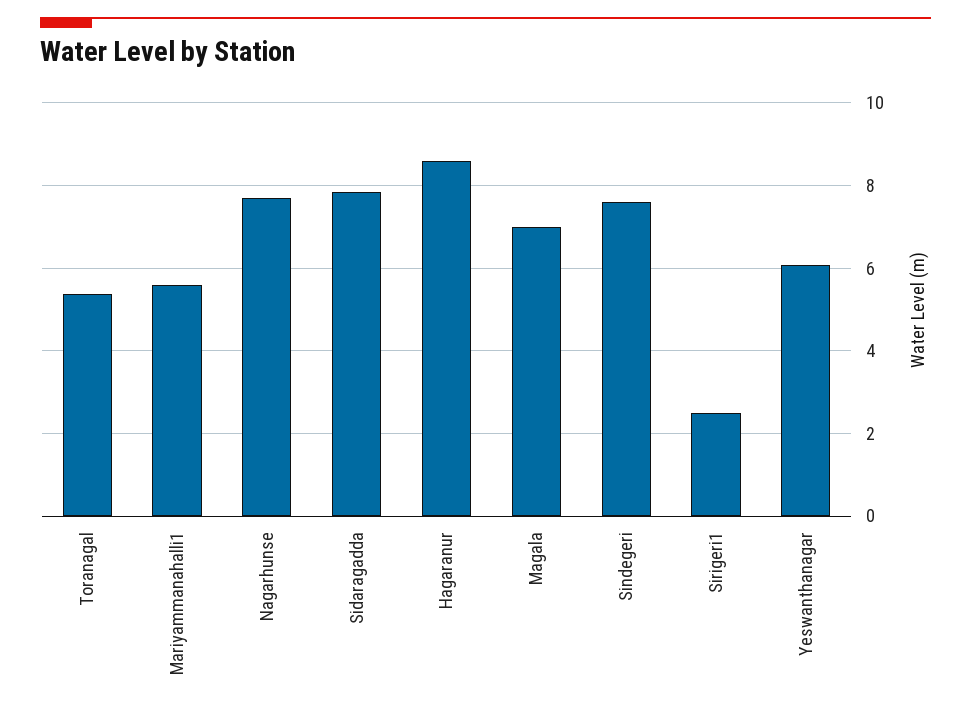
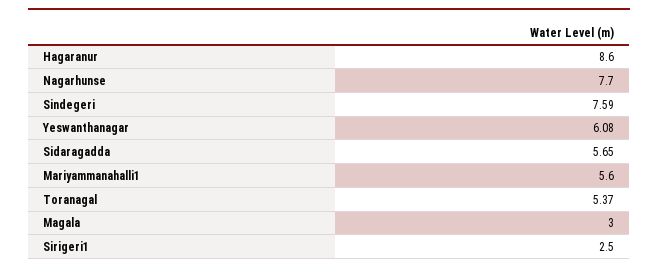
Sidaragadda: 7.8 -> 5.65
Magala: 7 -> 3

